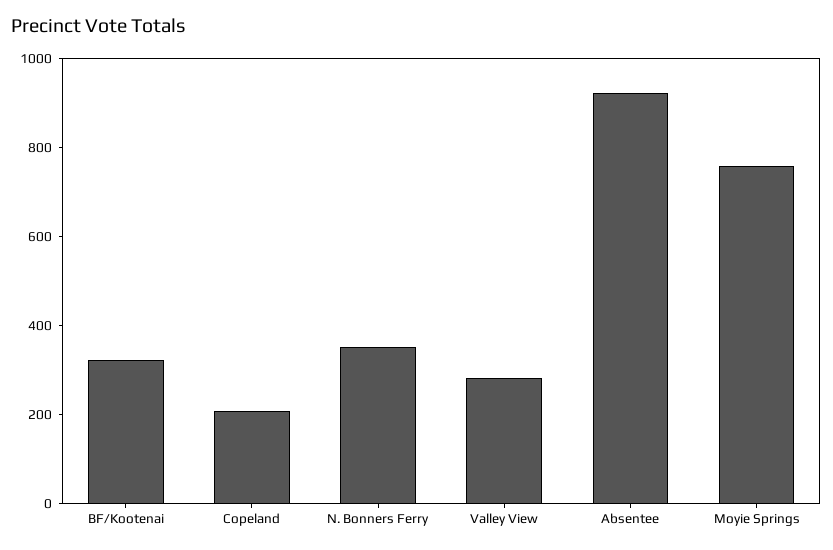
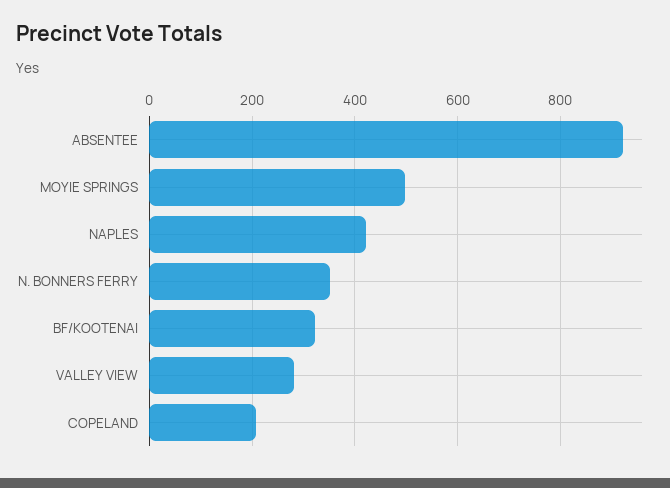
Moyie Springs: 750 -> 500
NAPLES: none -> 420

